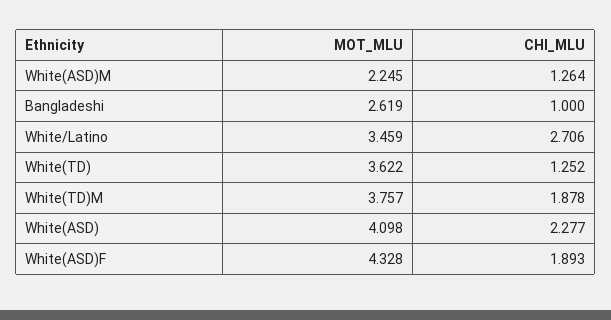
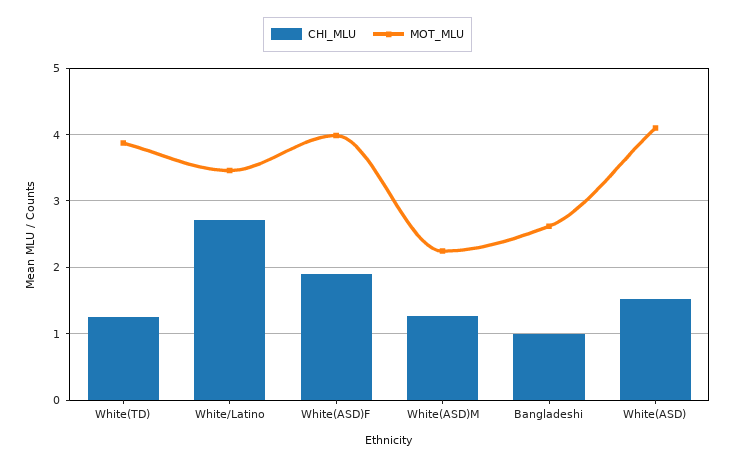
MOT_MLU, White(TD): 3.622 -> 3.9
MOT_MLU, White(TD)M: 3.757 -> none
CHI_MLU, White(TD)M: 1.878 -> none
CHI_MLU, White(ASD): 2.277 -> 1.5
MOT_MLU, White(ASD)F: 4.328 -> 4

